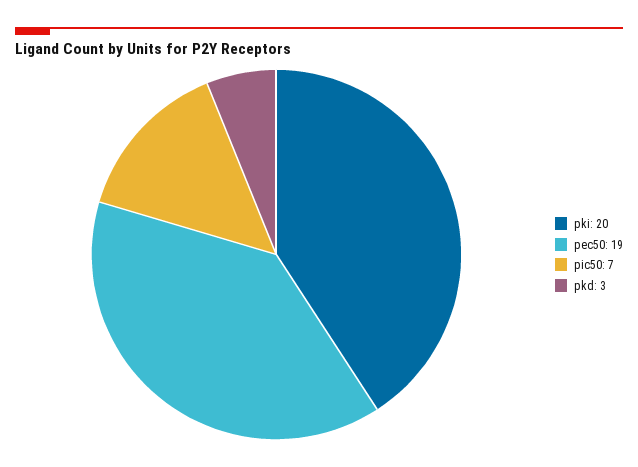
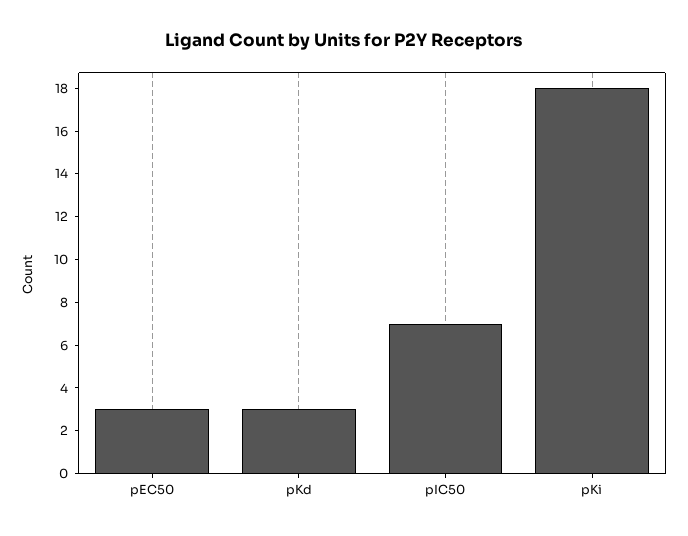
pki: 20 -> 18
pec50: 19 -> 3

